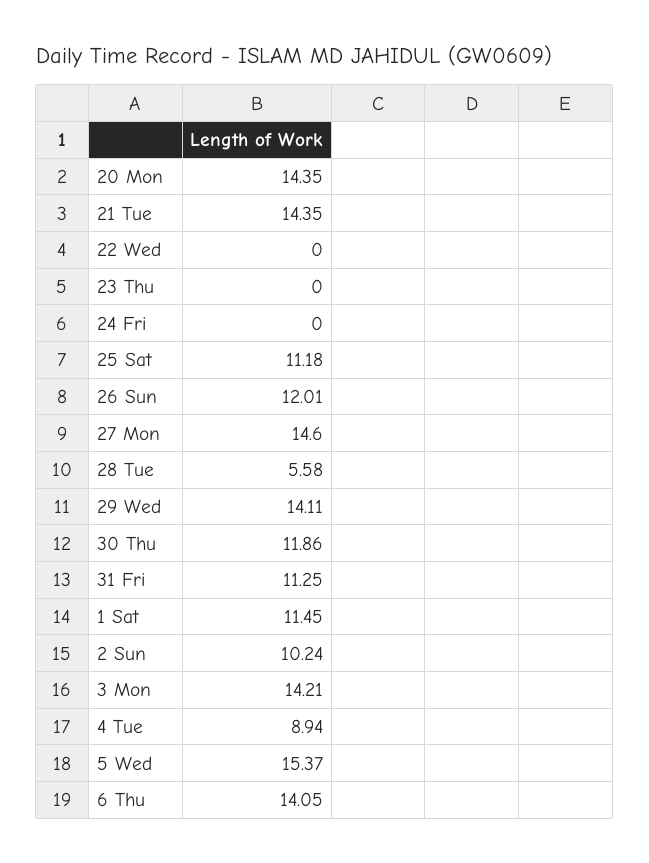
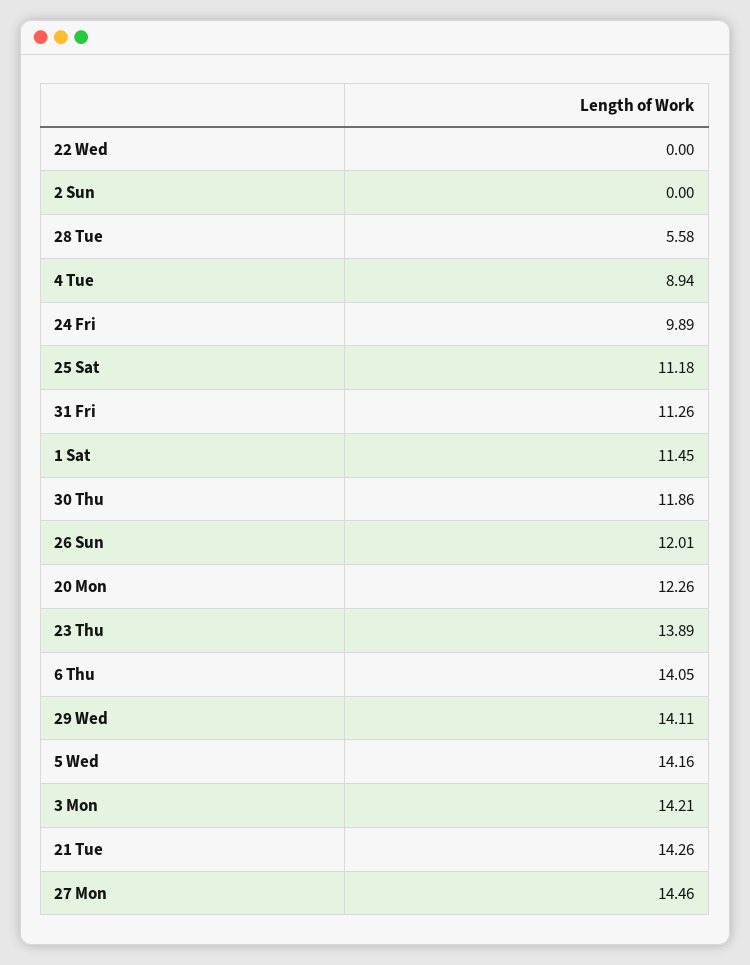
20 Mon: 14.35 -> 12.26
21 Tue: 14.35 -> 14.26
23 Thu: 0 -> 13.89
24 Fri: 0 -> 9.89
27 Mon: 14.6 -> 14.46
31 Fri: 11.25 -> 11.26
2 Sun: 10.24 -> 0
5 Wed: 15.37 -> 14.16

